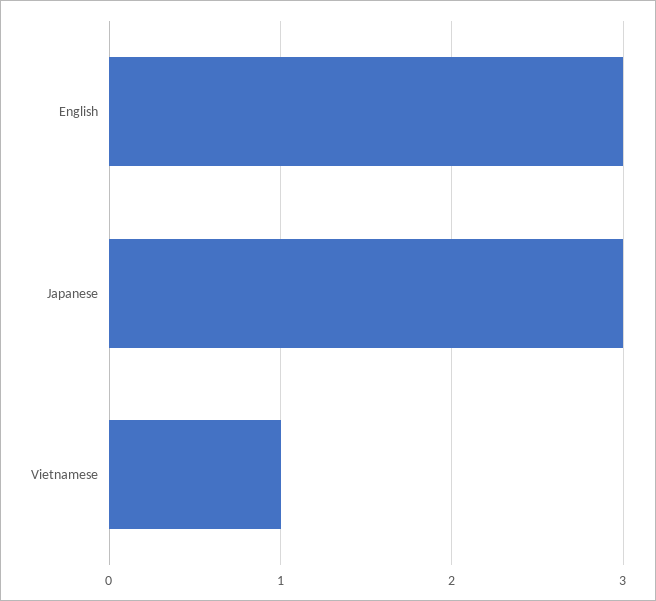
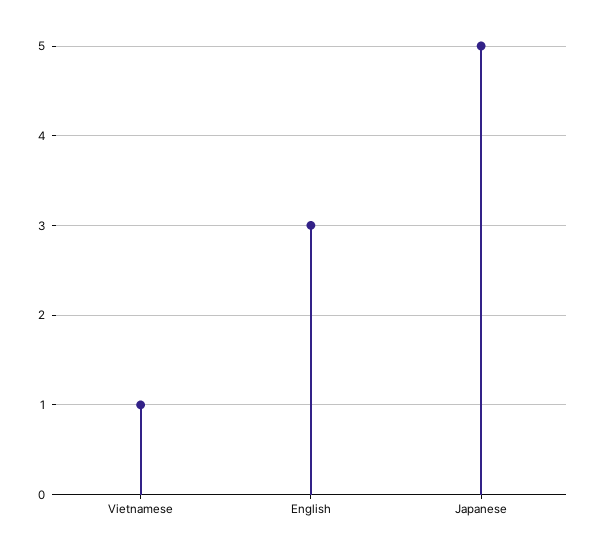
Japanese: 3 -> 5

